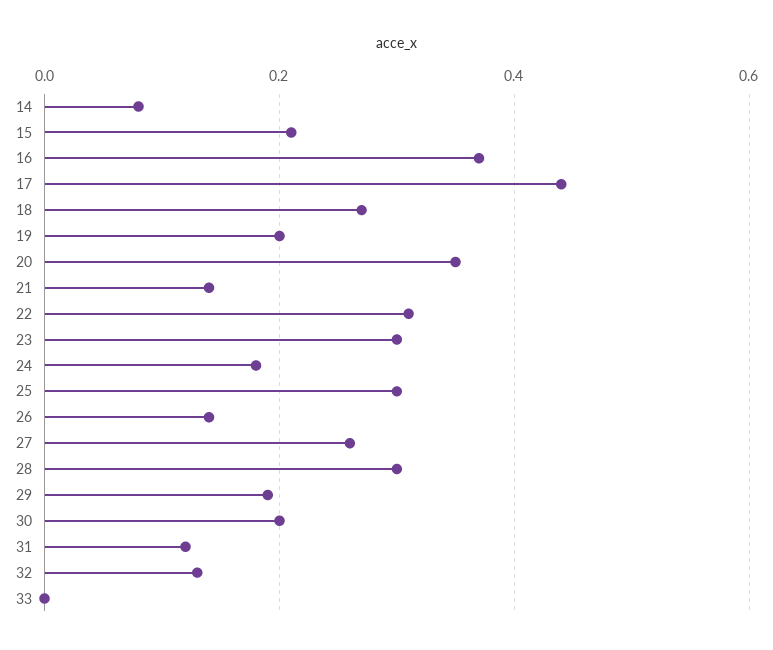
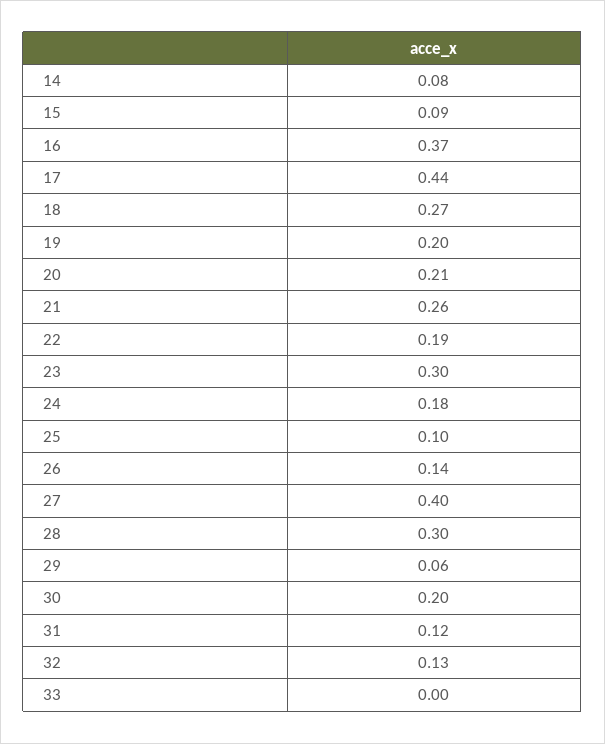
15: 0.2 -> 0.09
20: 0.35 -> 0.21
21: 0.15 -> 0.26
22: 0.3 -> 0.19
25: 0.3 -> 0.1
27: 0.25 -> 0.4
29: 0.2 -> 0.06

